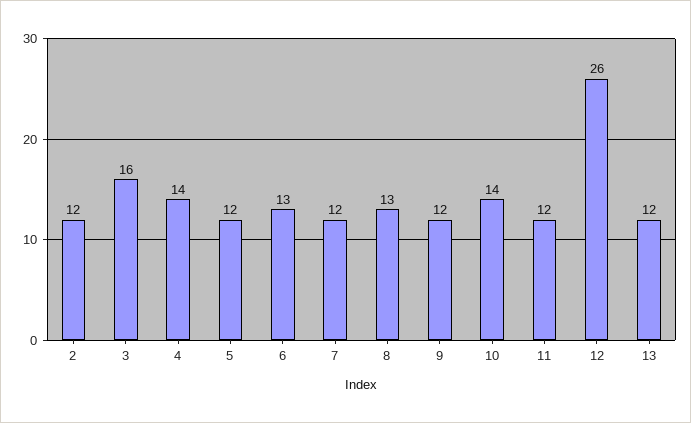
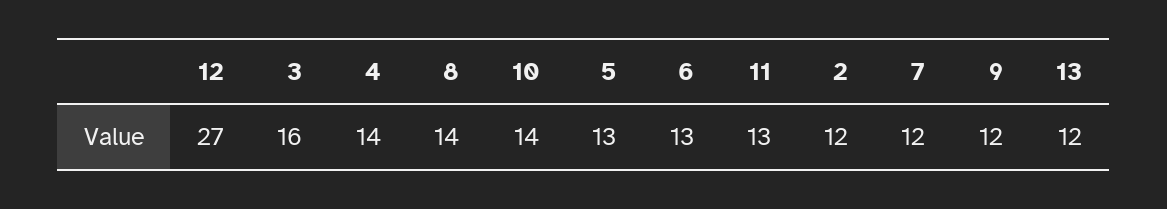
5: 12 -> 13
8: 13 -> 14
11: 12 -> 13
12: 26 -> 27

